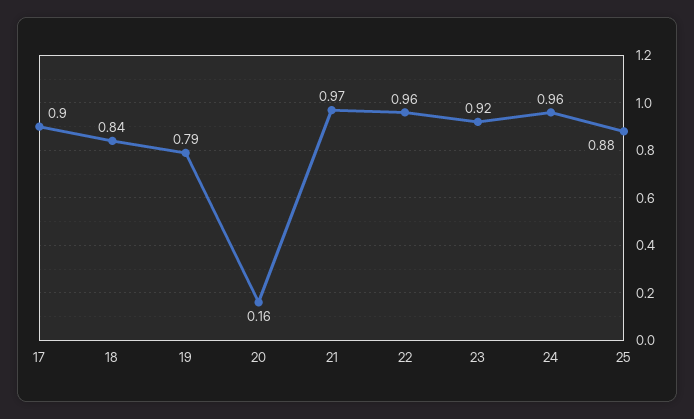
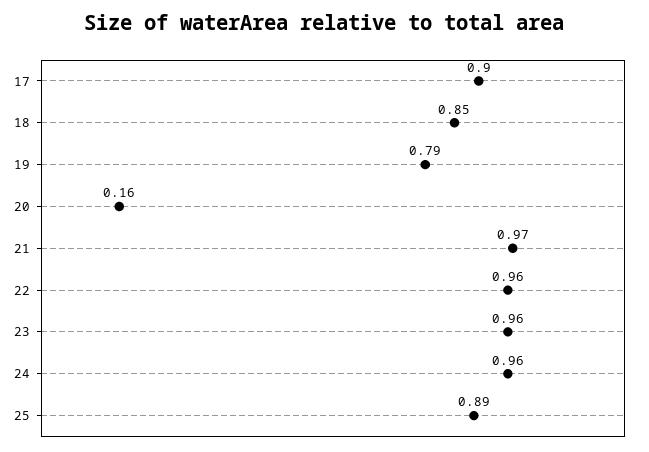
18: 0.84 -> 0.85
23: 0.92 -> 0.96
25: 0.88 -> 0.89

